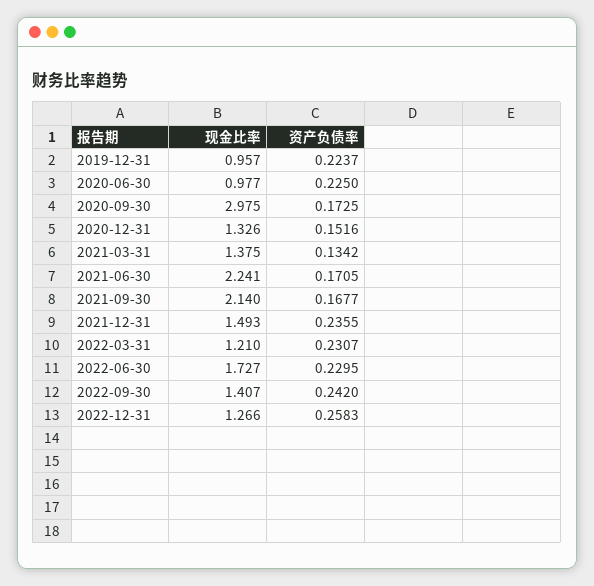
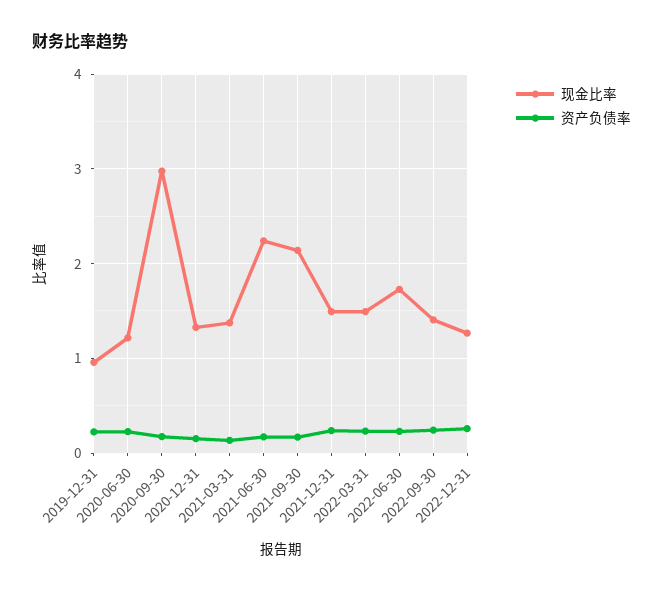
现金比率, 2020-06-30: 0.977 -> 1.2
现金比率, 2022-03-31: 1.21 -> 1.5

